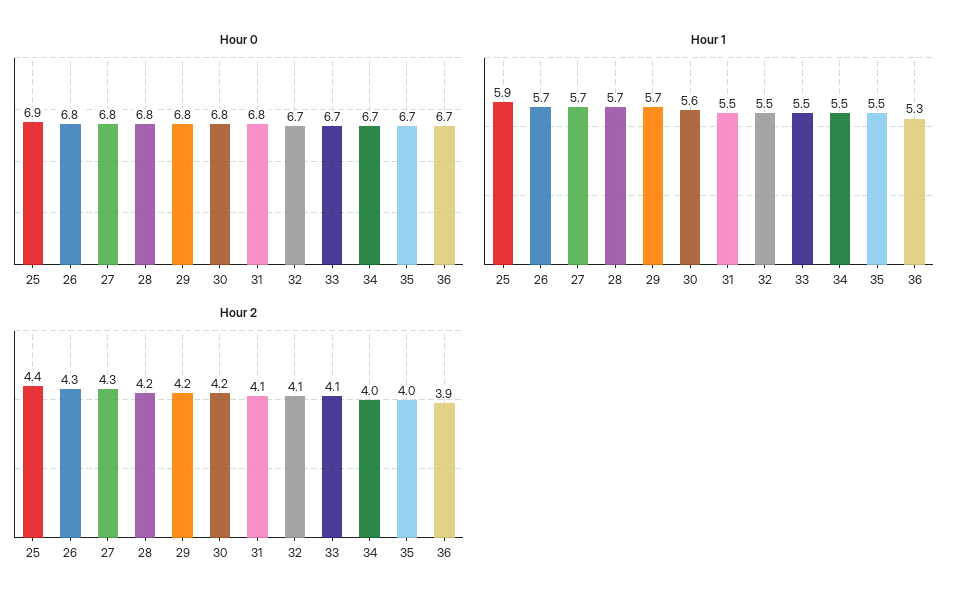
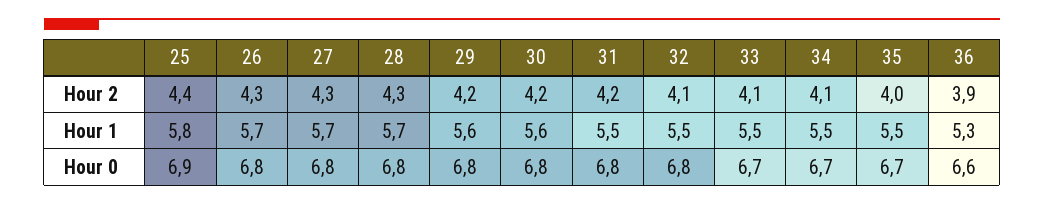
Hour 0, 32: 6.7 -> 6.8
Hour 0, 36: 6.7 -> 6.6
Hour 1, 25: 5.9 -> 5.8
Hour 1, 29: 5.7 -> 5.6
Hour 2, 28: 4.2 -> 4.3
Hour 2, 31: 4.1 -> 4.2
Hour 2, 34: 4 -> 4.1

